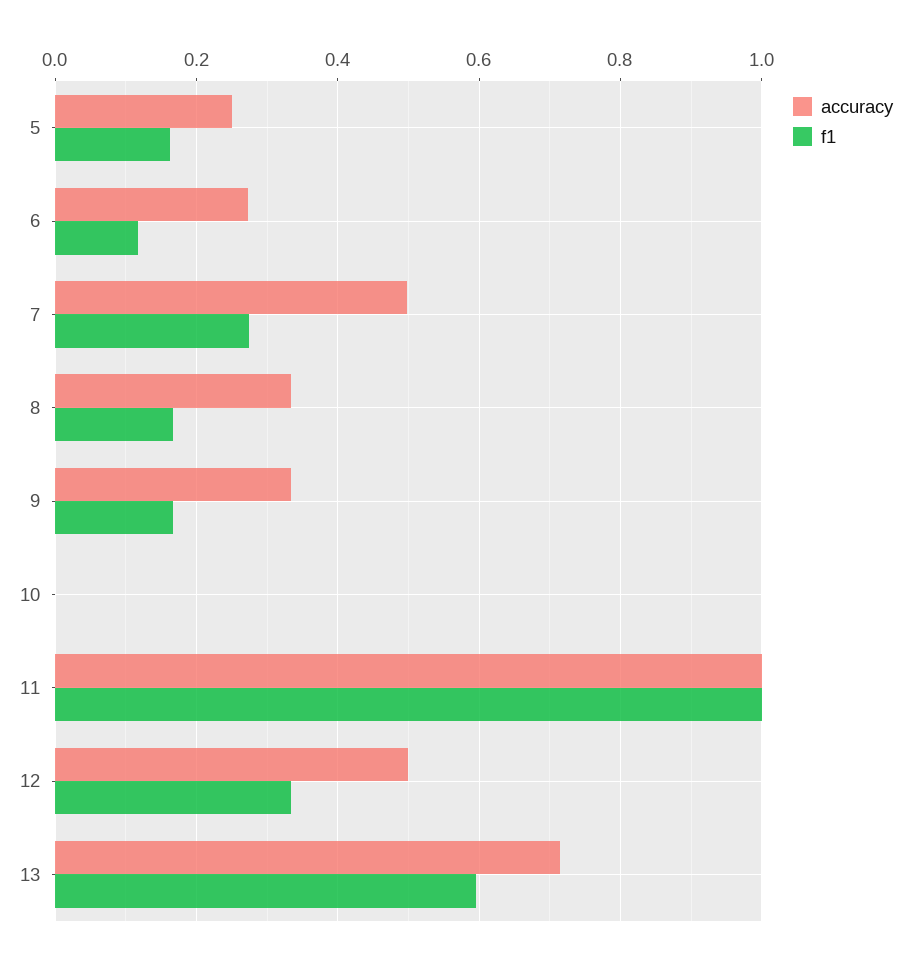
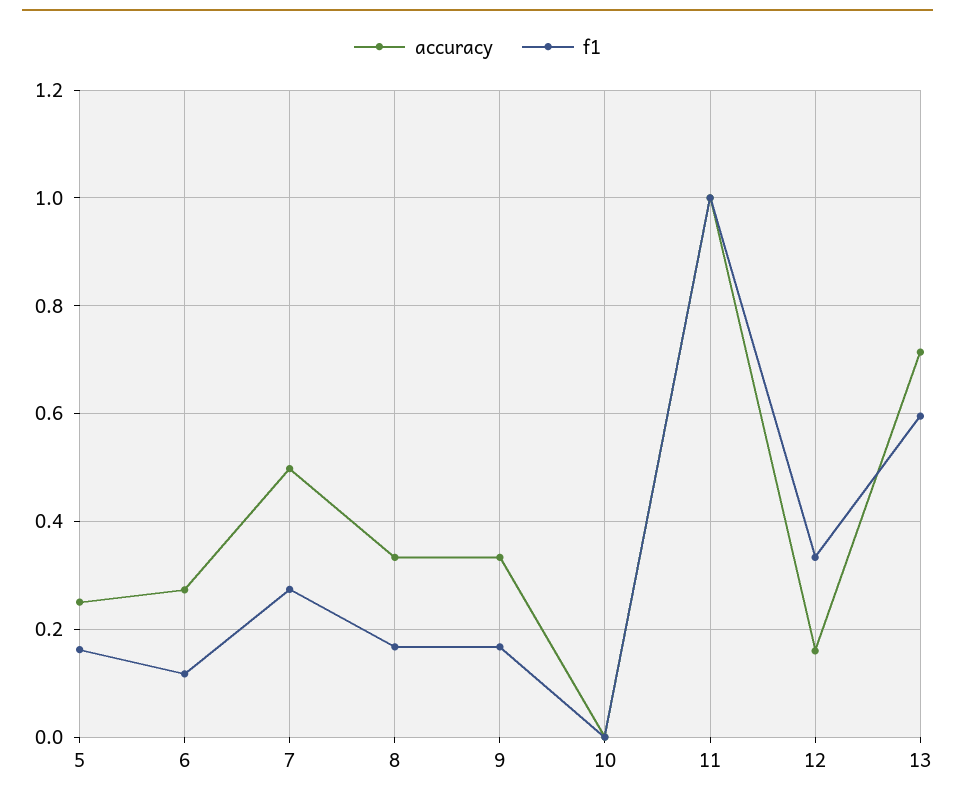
accuracy, 12: 0.5 -> 0.16

